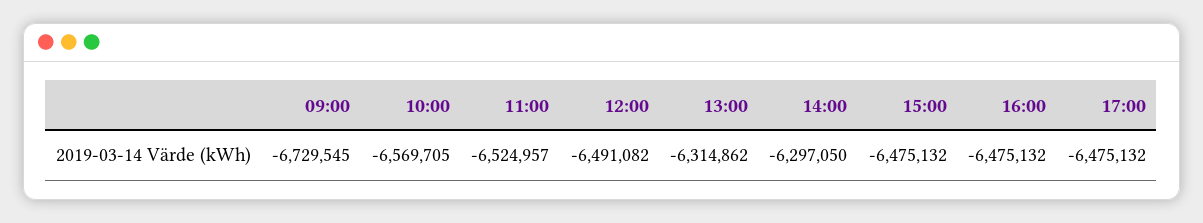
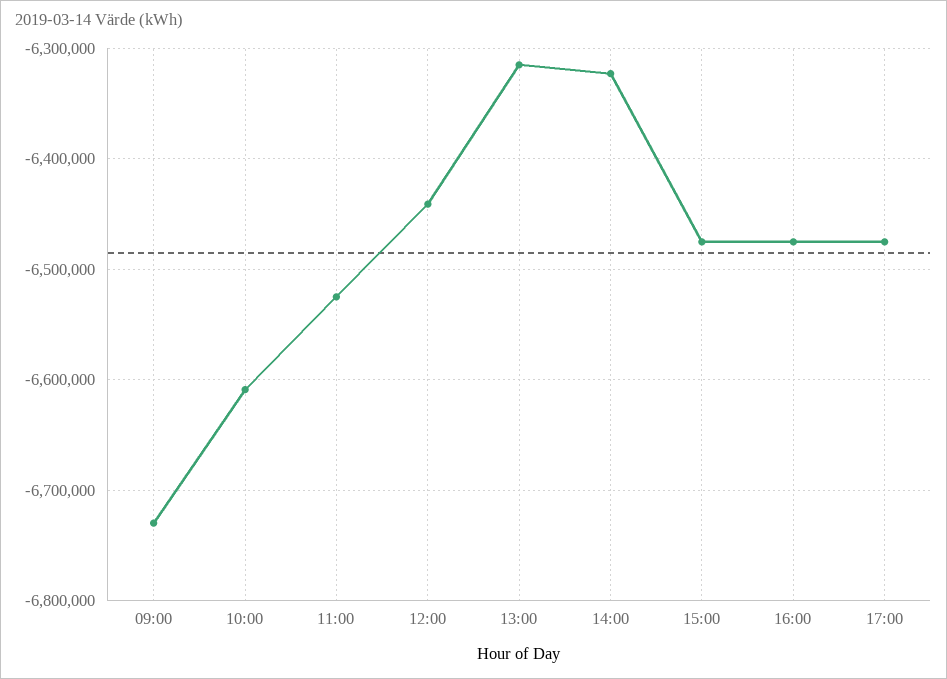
10:00: -6569705 -> -6610000
12:00: -6491082 -> -6440000
14:00: -6297050 -> -6320000

